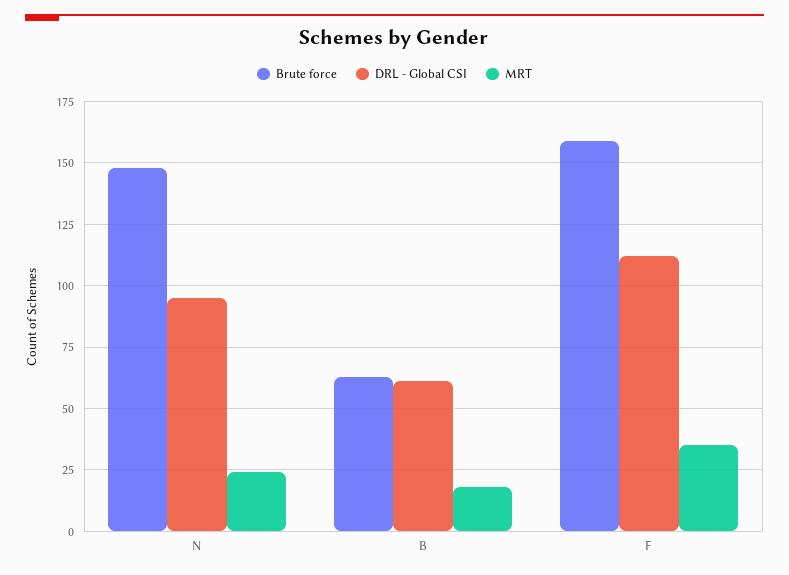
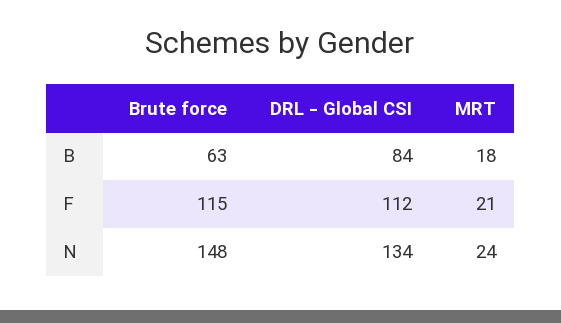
DRL - Global CSI, N: 95 -> 134
DRL - Global CSI, B: 60 -> 84
Brute force, F: 160 -> 115
MRT, F: 35 -> 21

